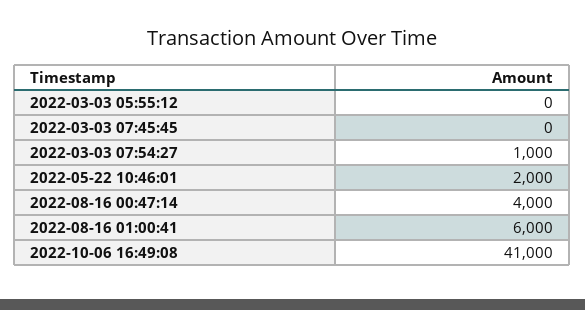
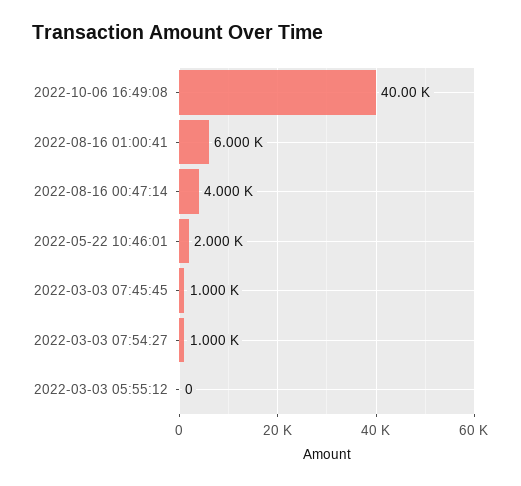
2022-03-03 07:45:45: 0 -> 1000
2022-10-06 16:49:08: 41000 -> 40000

